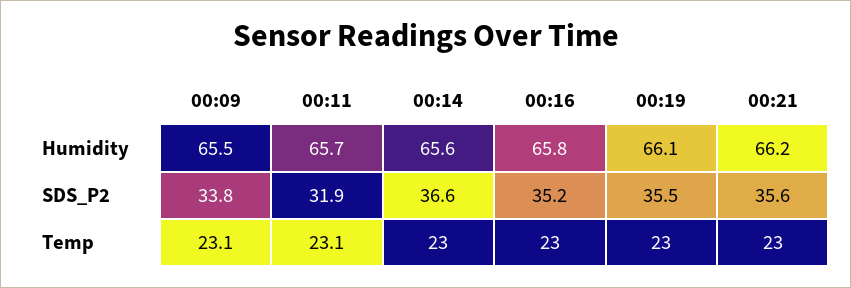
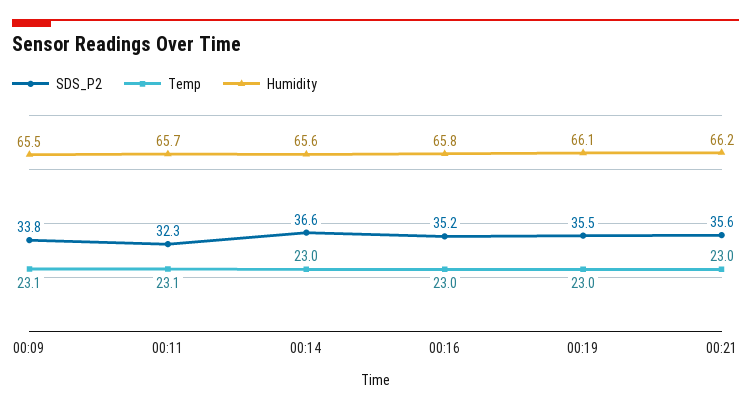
SDS_P2, 00:11: 31.9 -> 32.3

